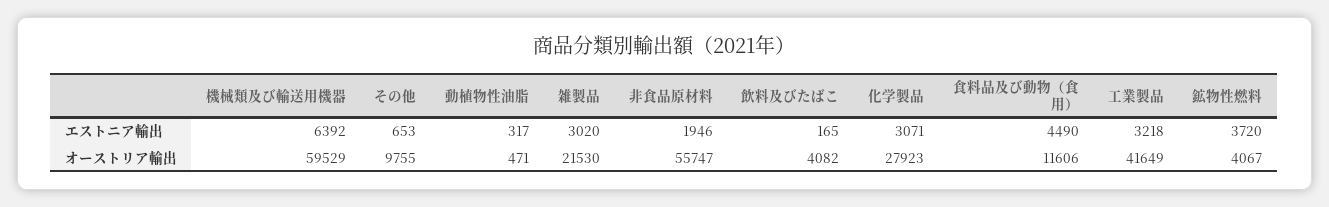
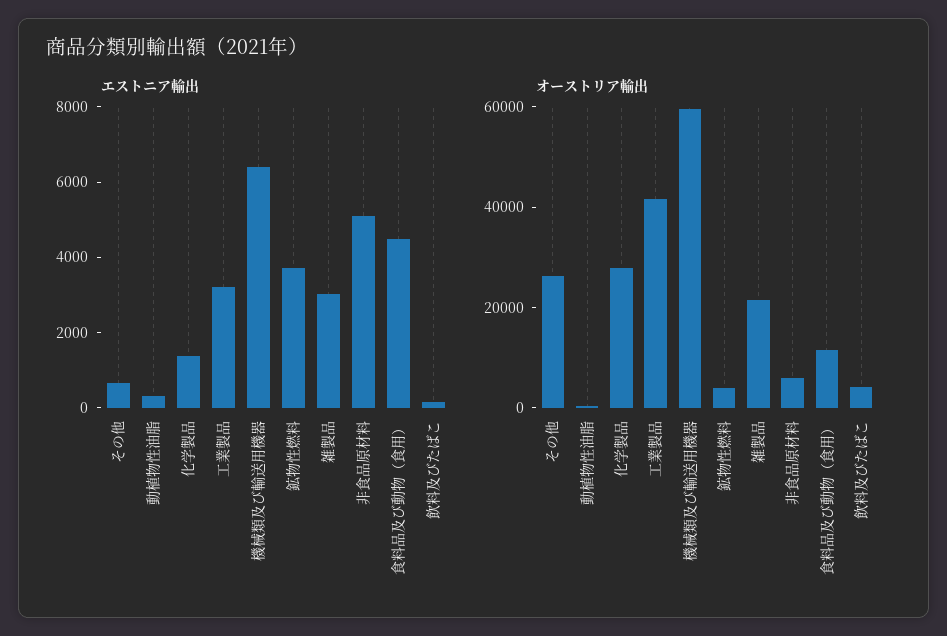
エストニア輸出, 非食品原材料: 1946 -> 5000
エストニア輸出, 化学製品: 3071 -> 1500
オーストリア輸出, その他: 9755 -> 25000
オーストリア輸出, 非食品原材料: 55747 -> 5000

